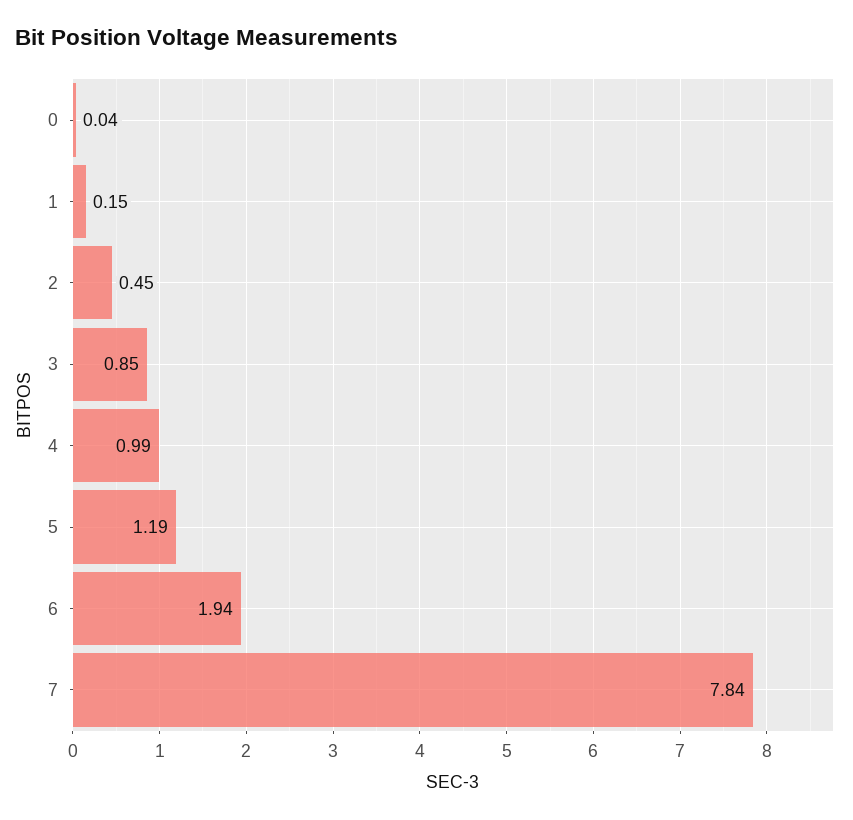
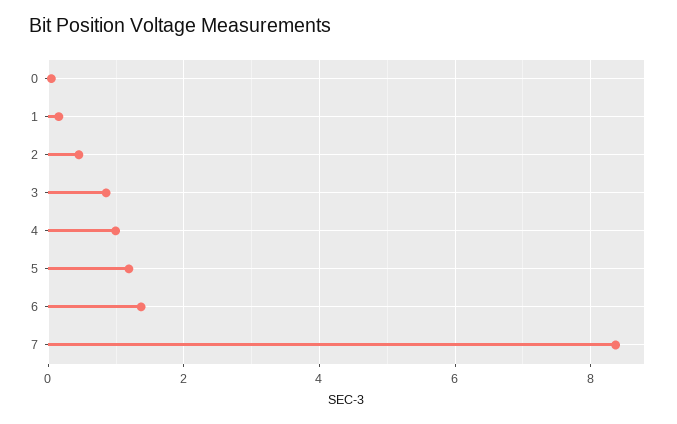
6: 1.94 -> 1.4
7: 7.84 -> 8.4

